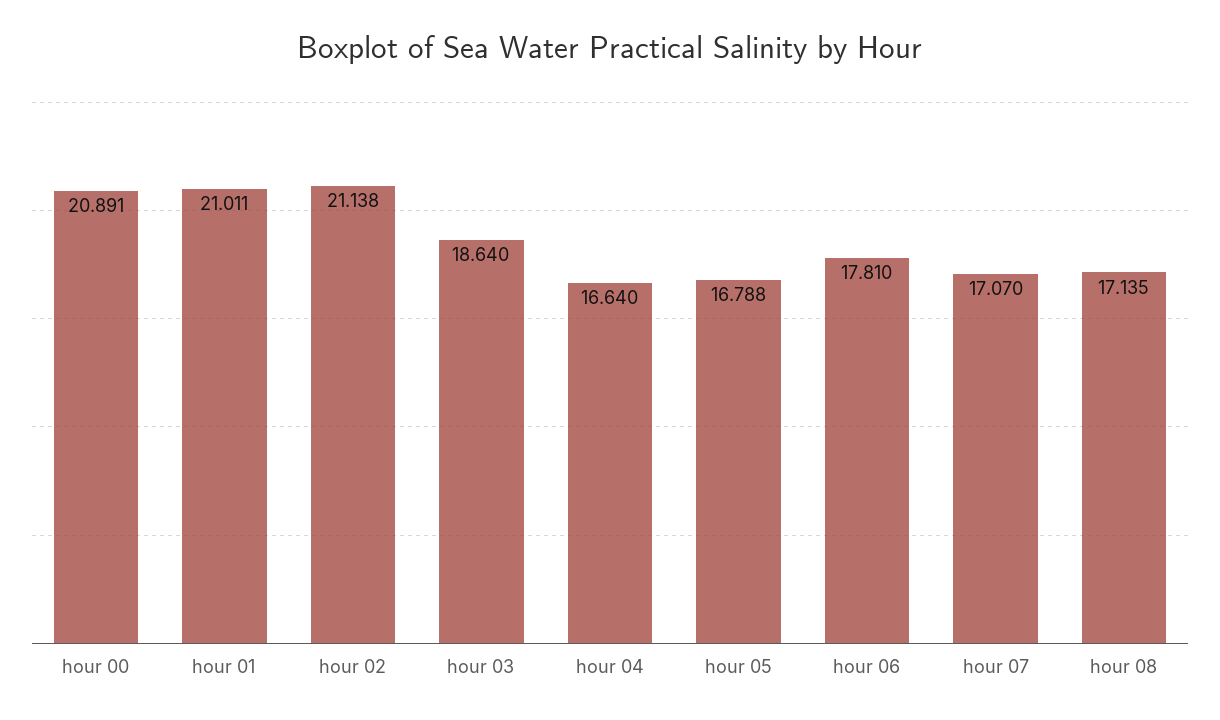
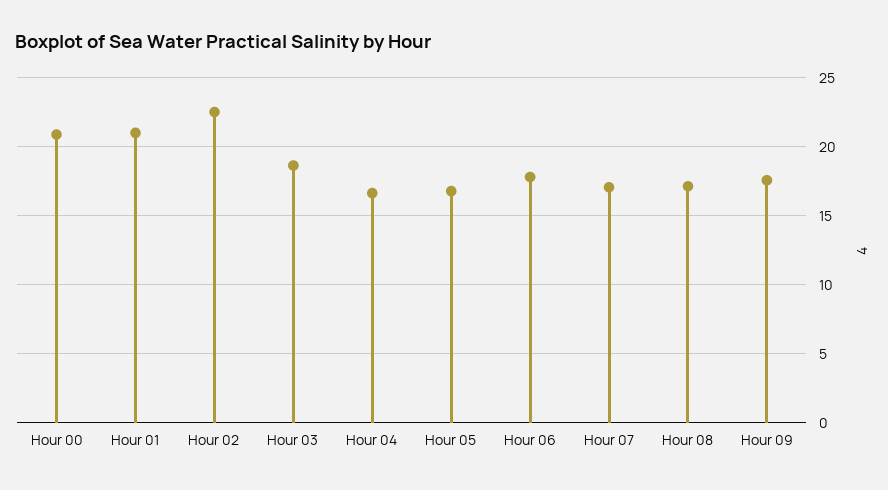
hour 02: 21.138 -> 22.5
Hour 09: none -> 17.5

